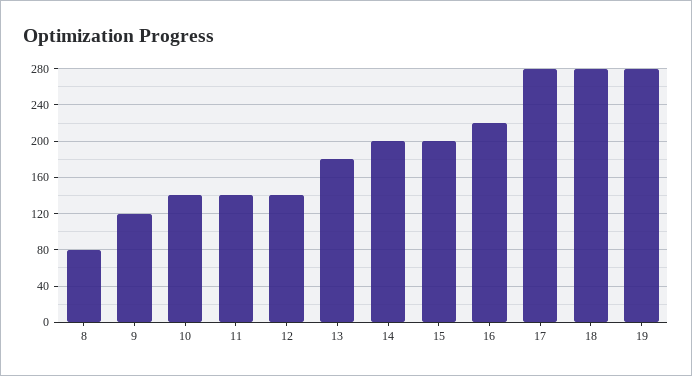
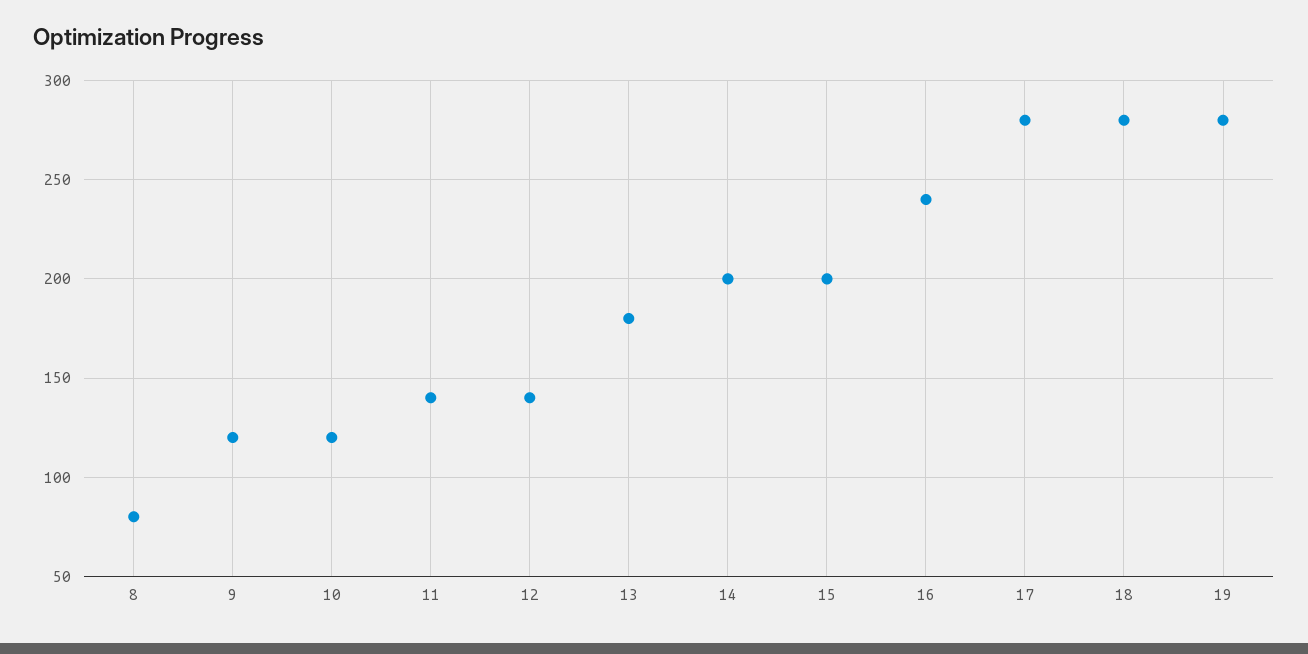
10: 140 -> 120
16: 220 -> 240

